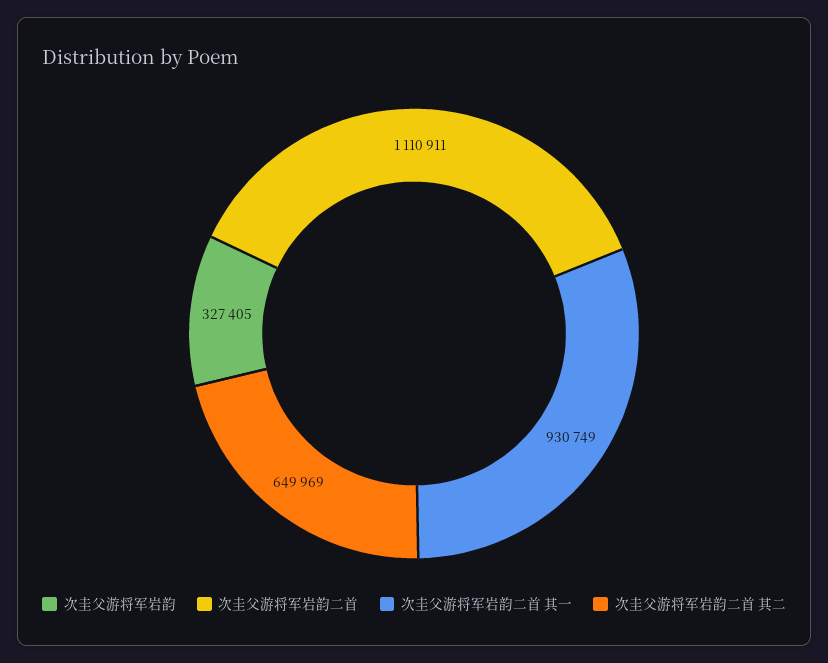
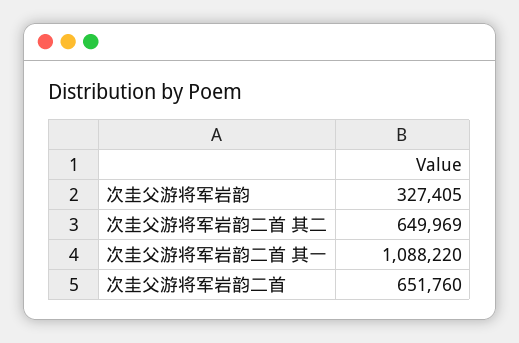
次圭父游将军岩韵二首: 1110911 -> 651760
次圭父游将军岩韵二首 其一: 930749 -> 1088220

